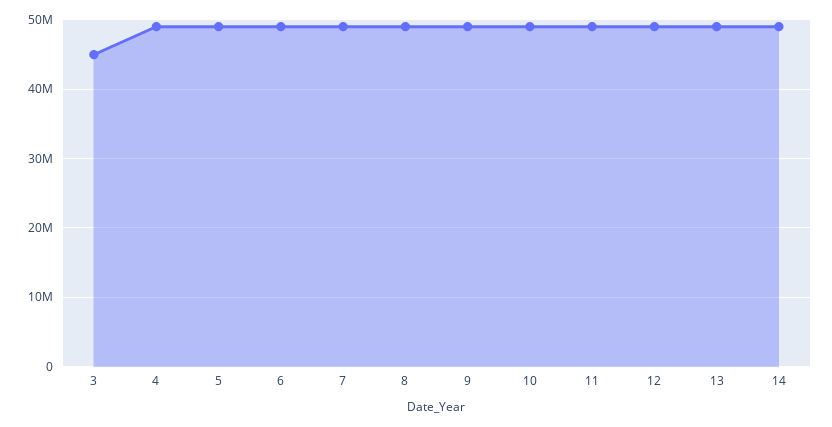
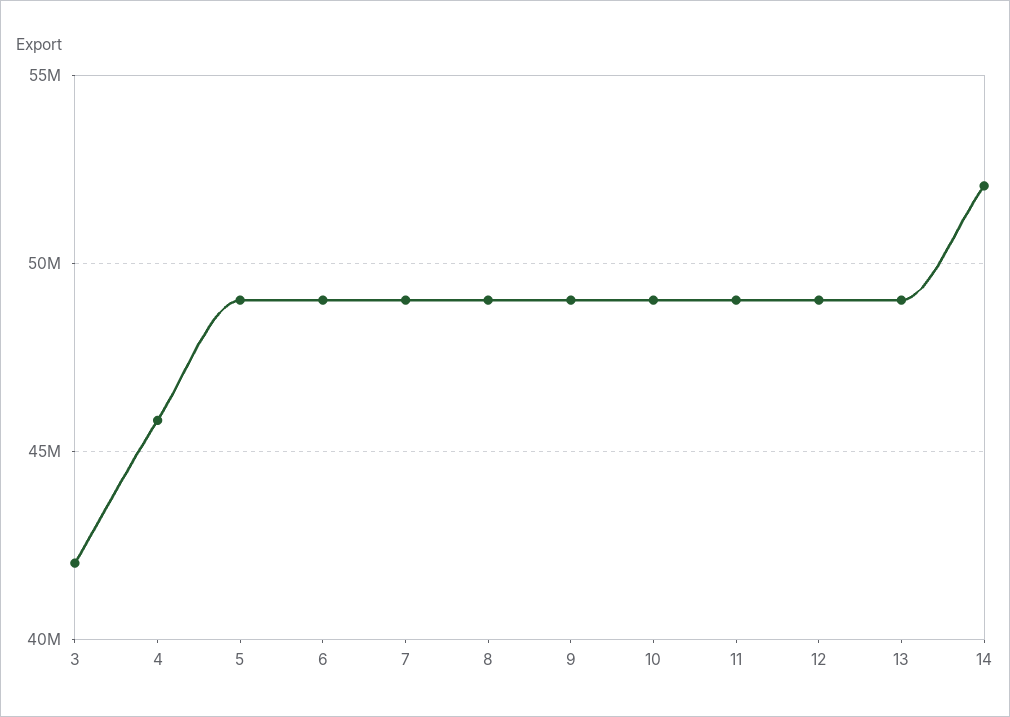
3: 45000000 -> 42000000
4: 49000000 -> 46000000
14: 49000000 -> 52000000

